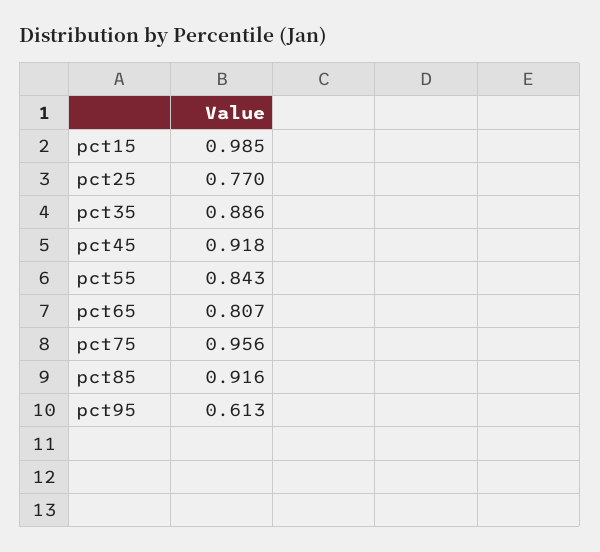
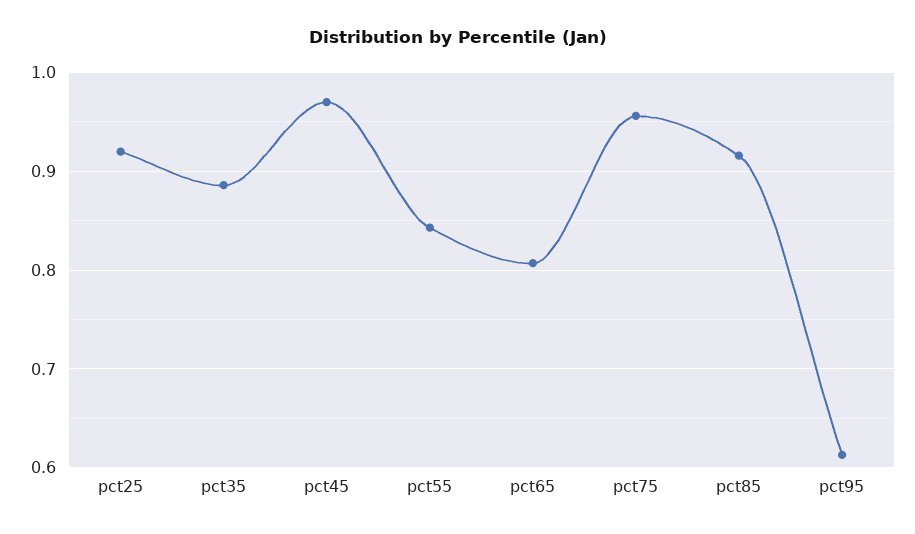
pct15: 0.985 -> none
pct25: 0.77 -> 0.92
pct45: 0.918 -> 0.97

